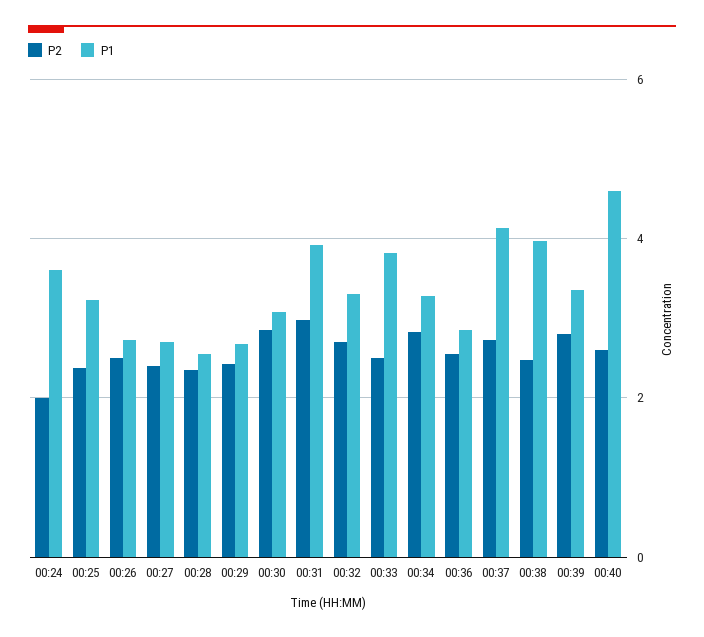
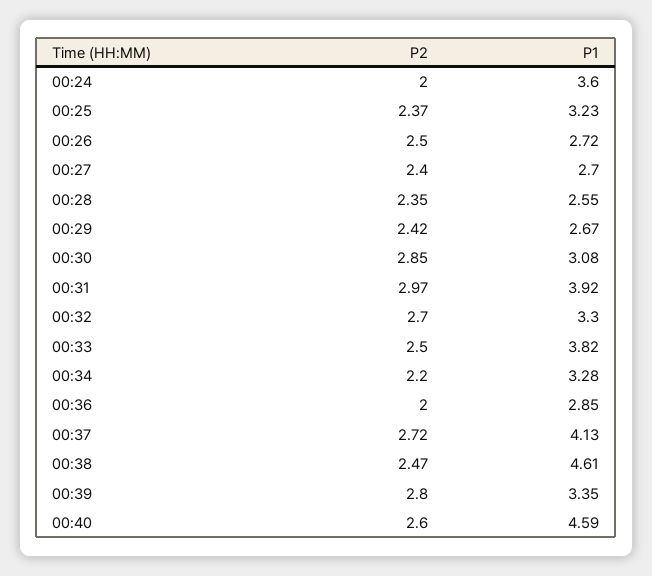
P2, 00:34: 2.8 -> 2.2
P2, 00:36: 2.6 -> 2
P1, 00:38: 4 -> 4.61

